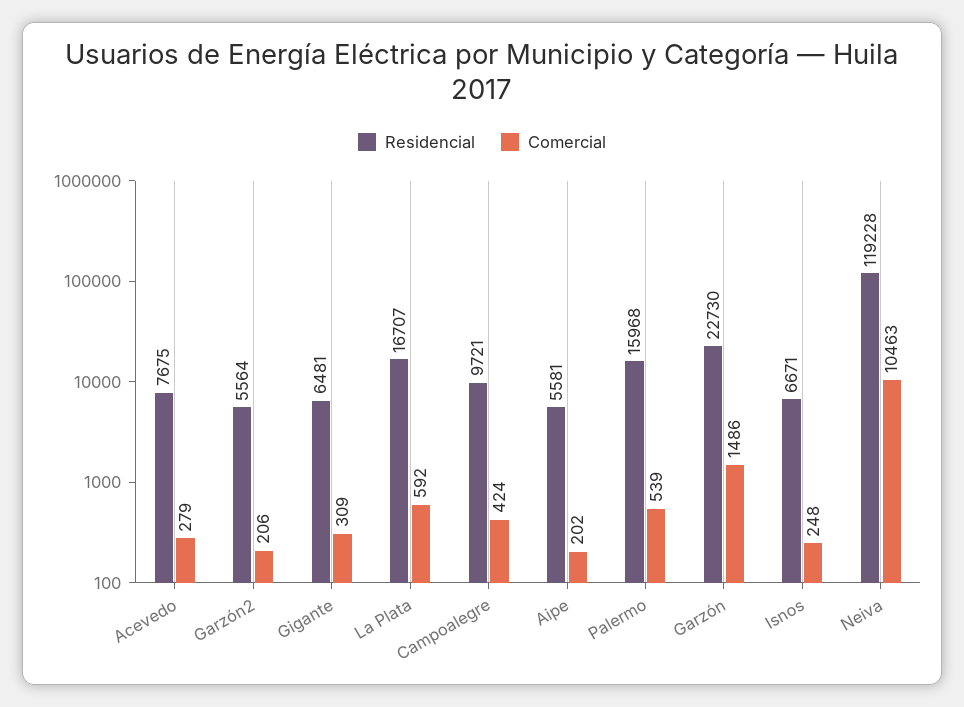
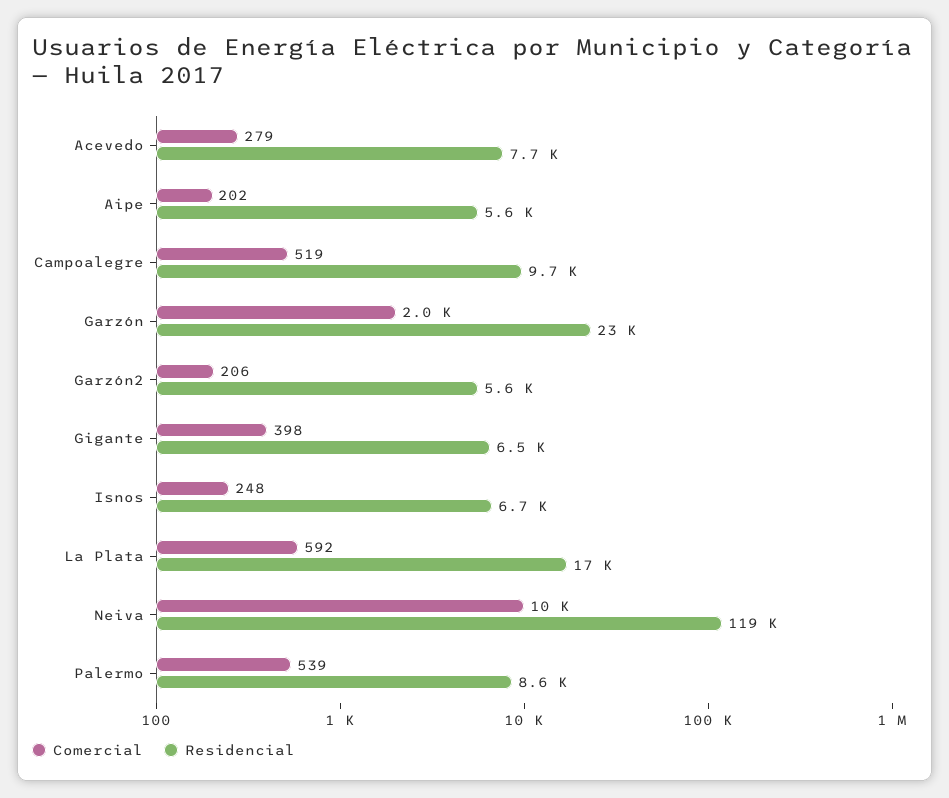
Comercial, Gigante: 309 -> 398
Comercial, Campoalegre: 424 -> 519
Residencial, Palermo: 15968 -> 8600
Comercial, Garzón: 1486 -> 2000

